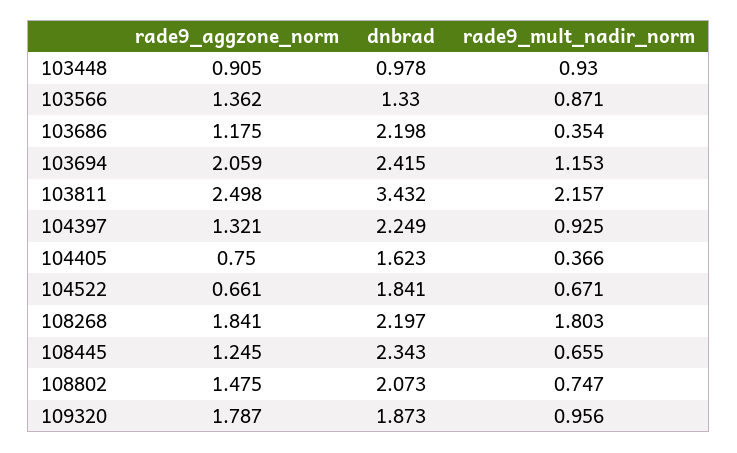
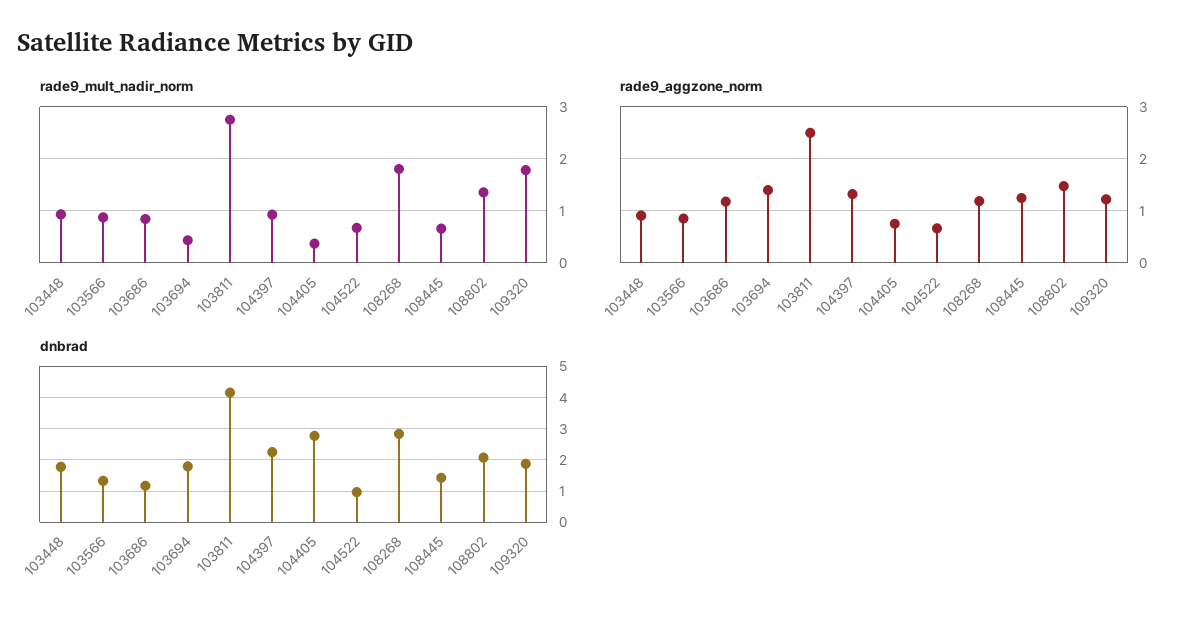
dnbrad, 103448: 0.978 -> 1.8
rade9_aggzone_norm, 103566: 1.362 -> 0.8
dnbrad, 103686: 2.198 -> 1.2
rade9_mult_nadir_norm, 103686: 0.354 -> 0.8
rade9_aggzone_norm, 103694: 2.059 -> 1.4
dnbrad, 103694: 2.415 -> 1.8
rade9_mult_nadir_norm, 103694: 1.153 -> 0.4
dnbrad, 103811: 3.432 -> 4.2
rade9_mult_nadir_norm, 103811: 2.157 -> 2.8
dnbrad, 104405: 1.623 -> 2.8
dnbrad, 104522: 1.841 -> 1
rade9_aggzone_norm, 108268: 1.841 -> 1.2
dnbrad, 108268: 2.197 -> 2.8
dnbrad, 108445: 2.343 -> 1.4
rade9_mult_nadir_norm, 108802: 0.747 -> 1.4
rade9_aggzone_norm, 109320: 1.787 -> 1.2
rade9_mult_nadir_norm, 109320: 0.956 -> 1.8

